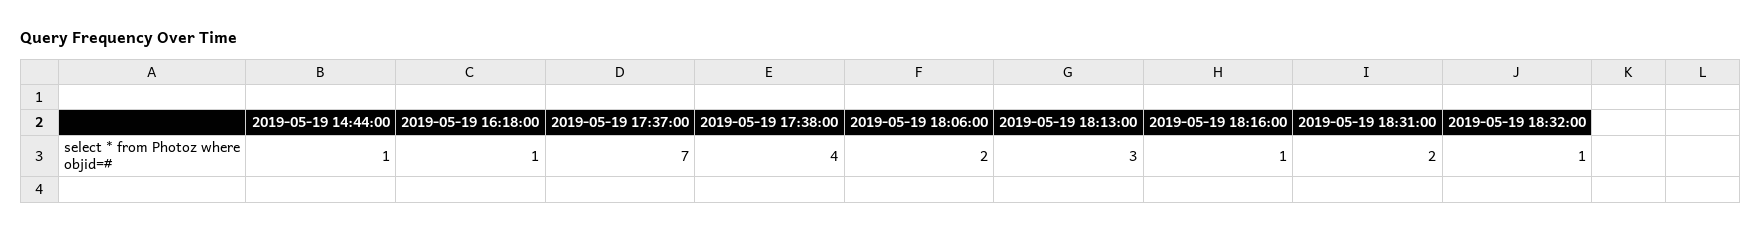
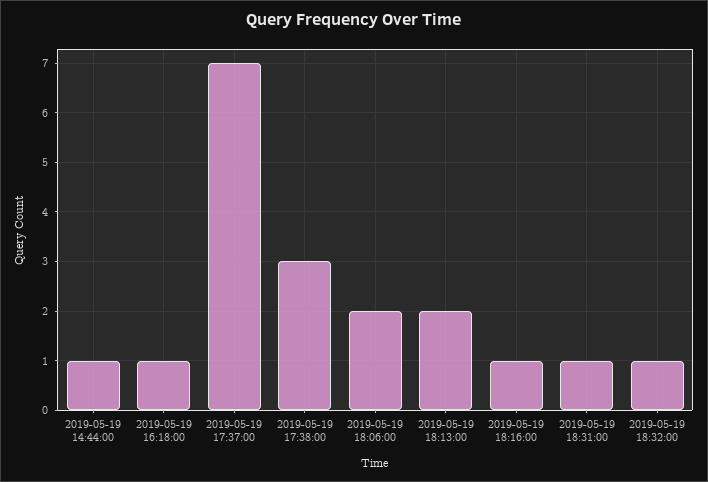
2019-05-19 17:38:00: 4 -> 3
2019-05-19 18:13:00: 3 -> 2
2019-05-19 18:31:00: 2 -> 1

